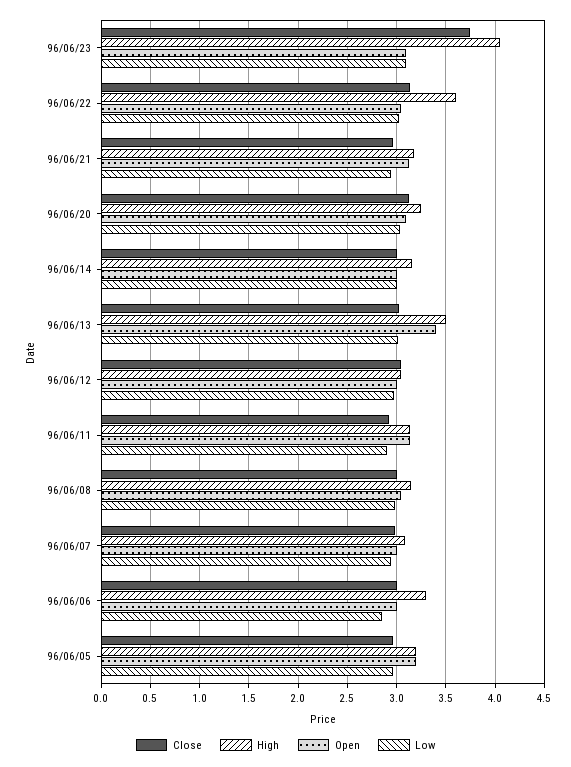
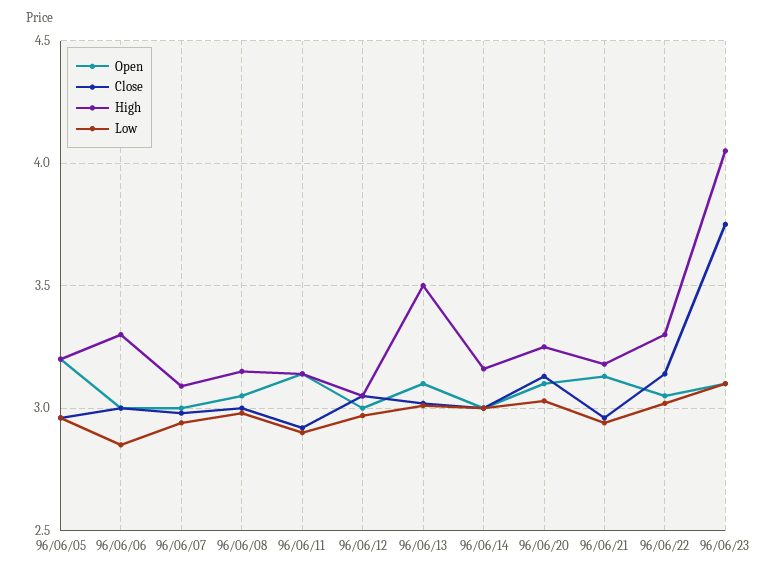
High, 96/06/22: 3.6 -> 3.3
Open, 96/06/13: 3.4 -> 3.1

